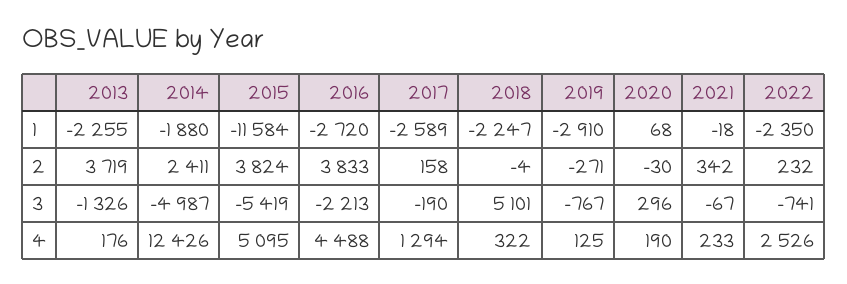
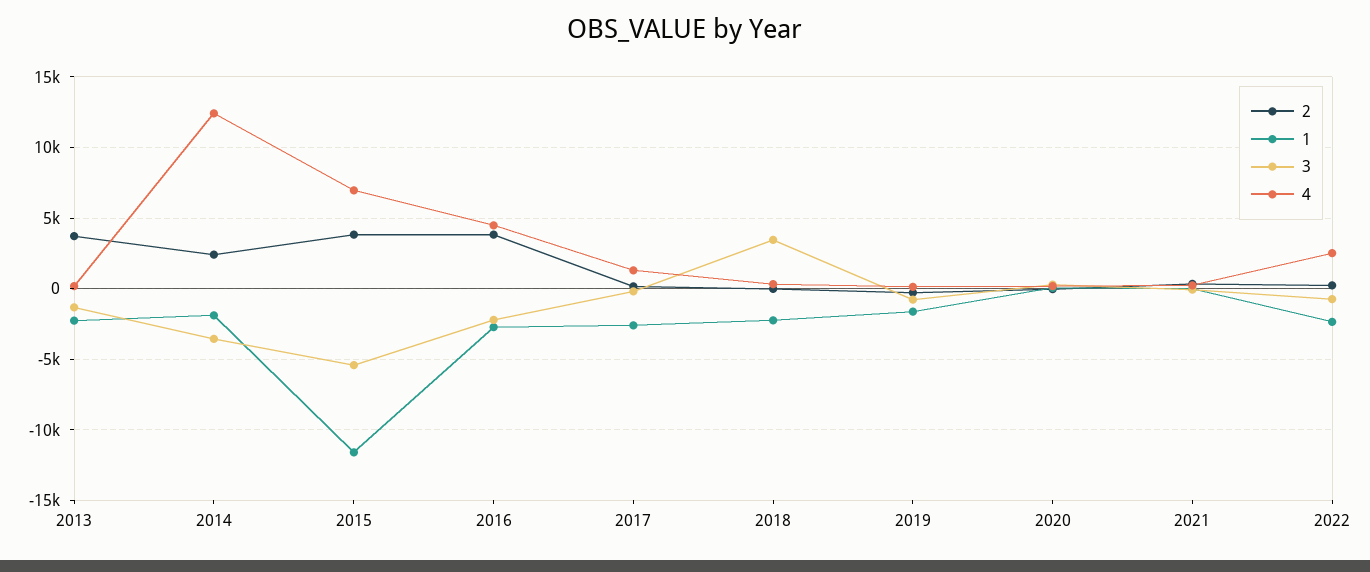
1, 2019: -2910 -> -1500
3, 2014: -4987 -> -3500
3, 2018: 5101 -> 3500
4, 2015: 5095 -> 7000

